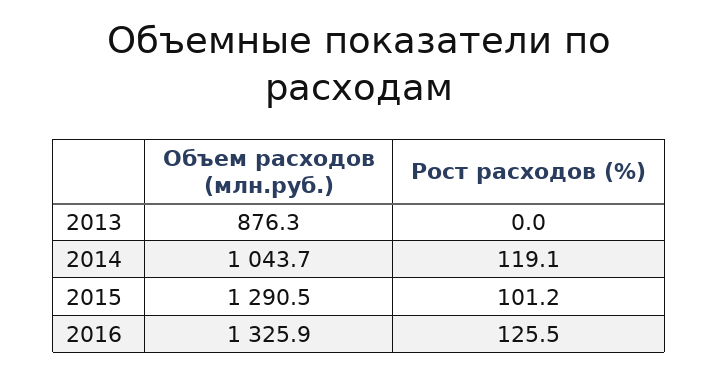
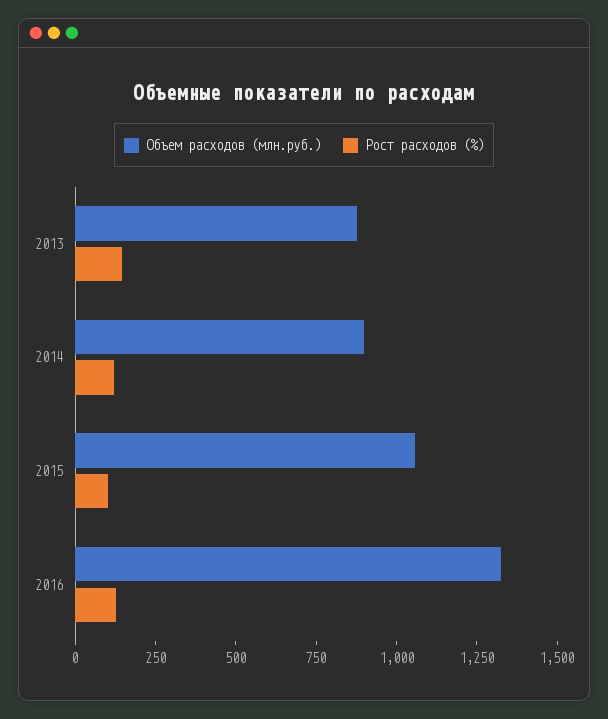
Рост расходов (%), 2013: 0 -> 150
Объем расходов (млн.руб.), 2014: 1043.7 -> 900
Объем расходов (млн.руб.), 2015: 1290.5 -> 1050

